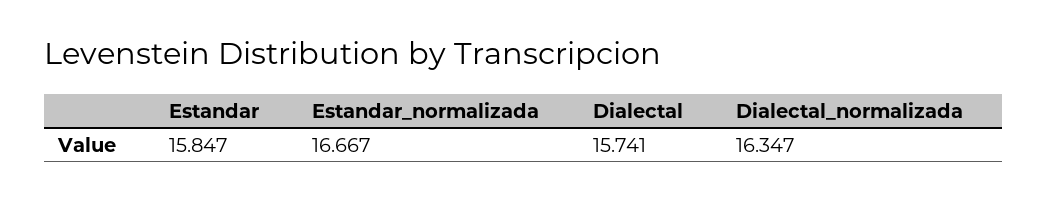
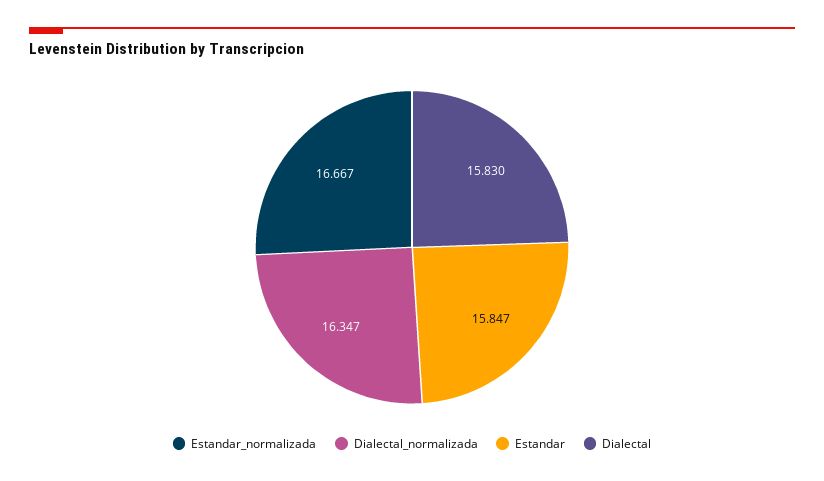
Dialectal: 15.741 -> 15.83

